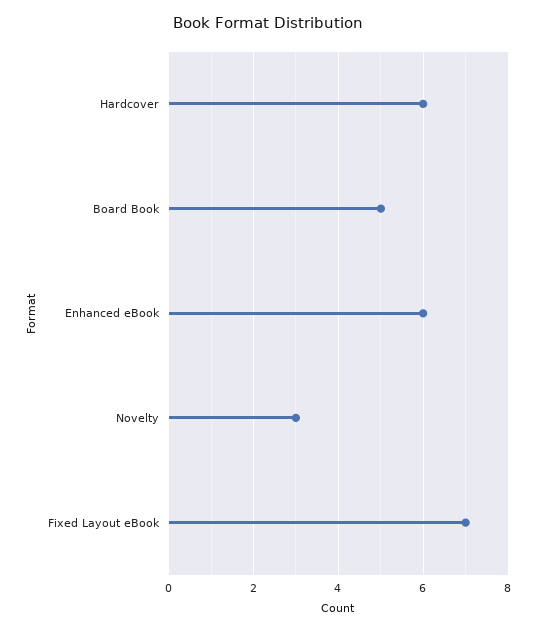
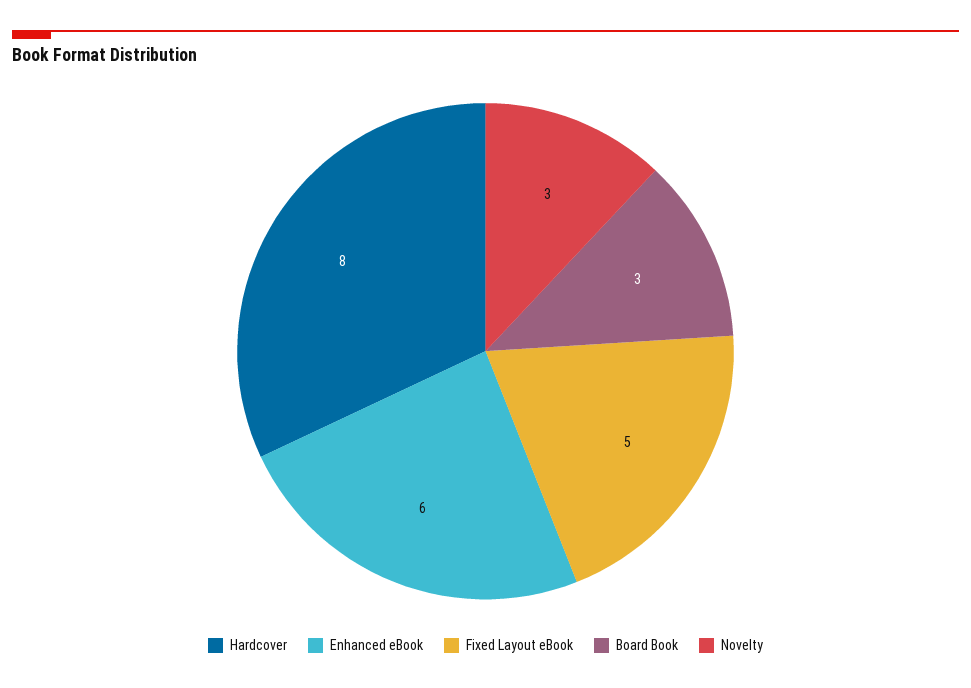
Hardcover: 6 -> 8
Board Book: 5 -> 3
Fixed Layout eBook: 7 -> 5

